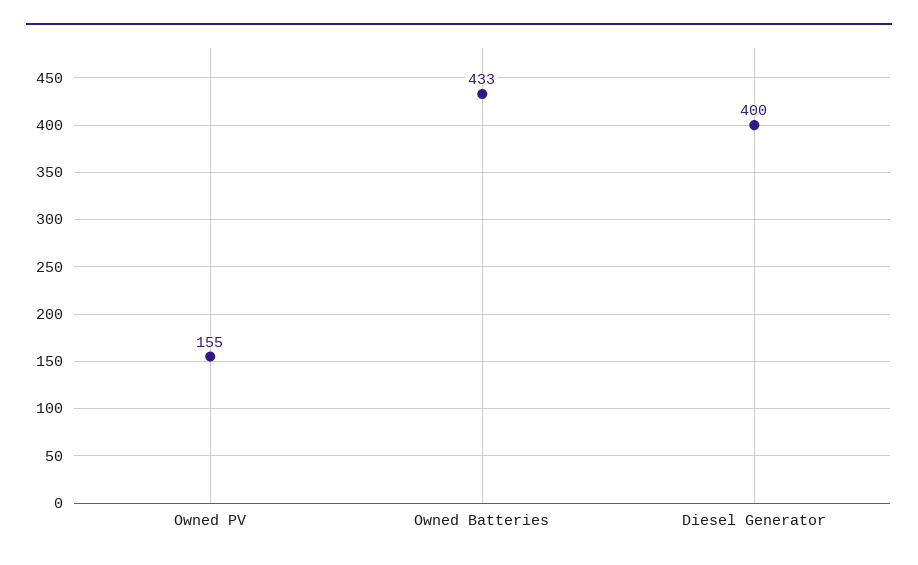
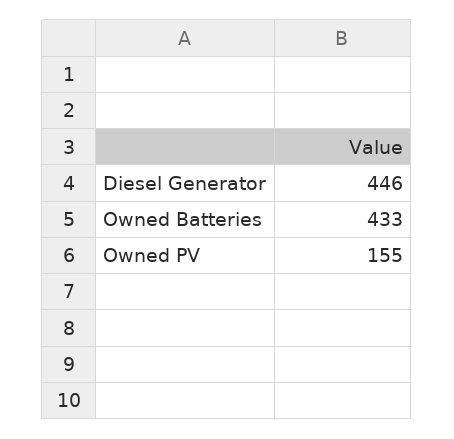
Diesel Generator: 400 -> 446

